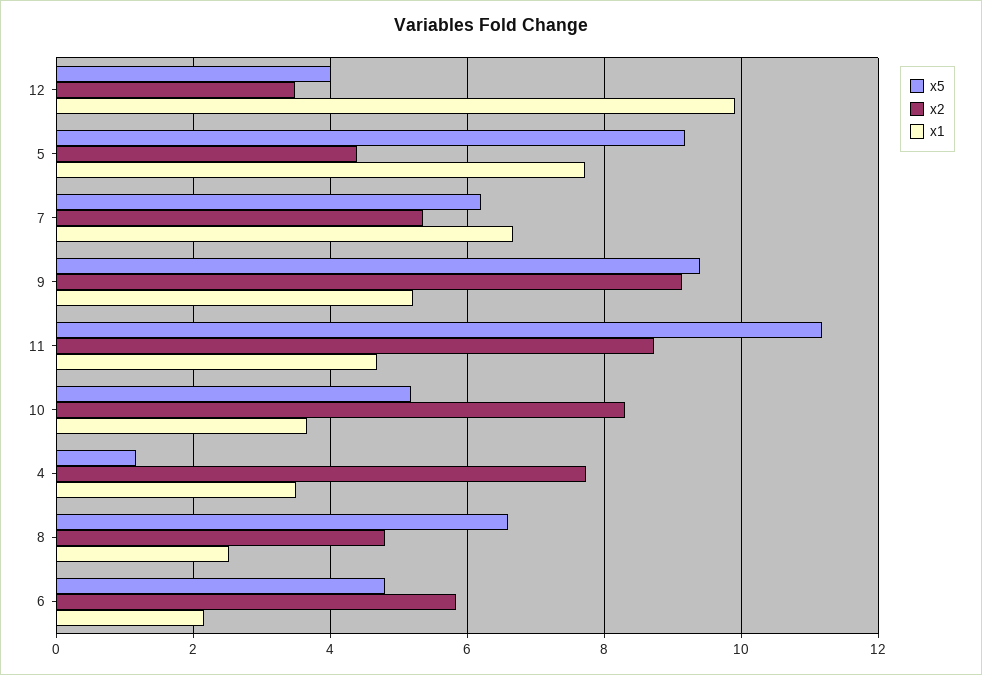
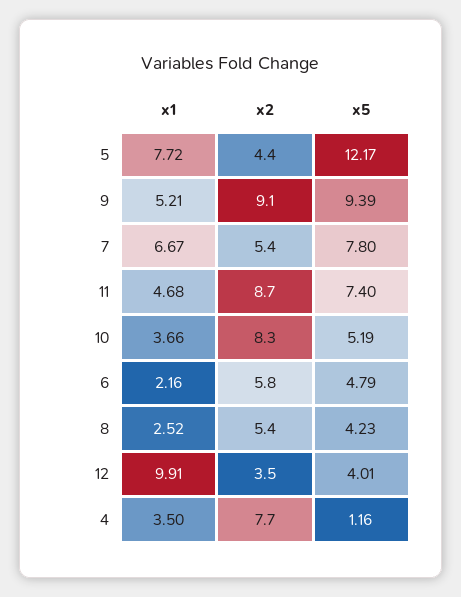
x5, 5: 9.2 -> 12.17
x5, 7: 6.2 -> 7.8
x5, 11: 11.2 -> 7.4
x5, 8: 6.6 -> 4.23
x2, 8: 4.8 -> 5.4

